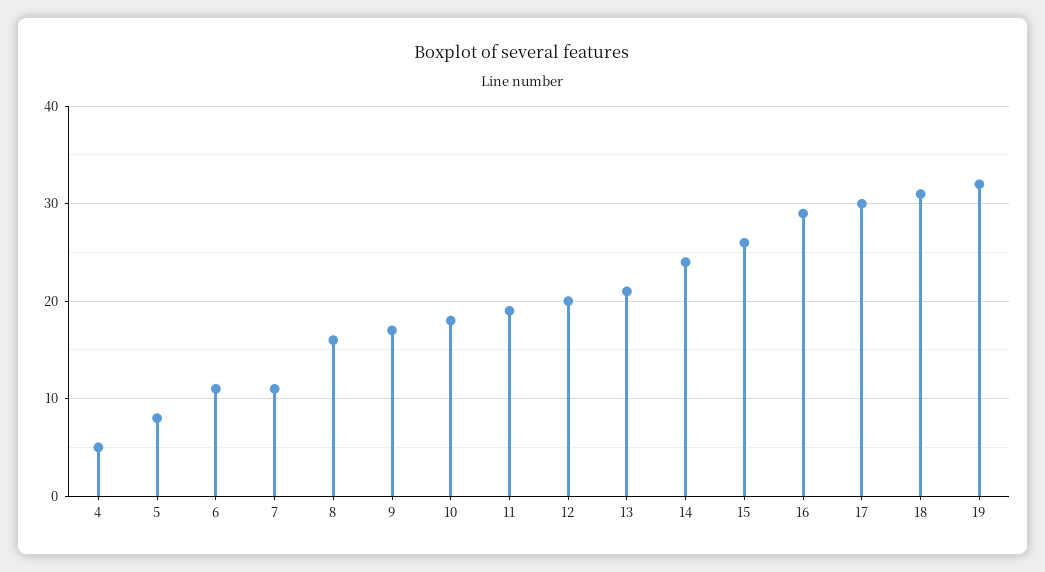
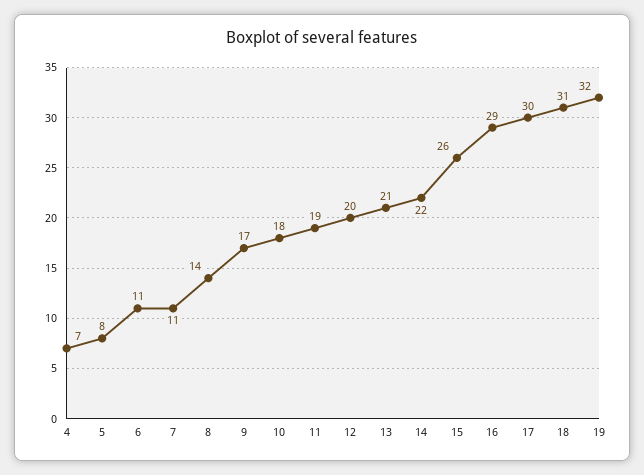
4: 5 -> 7
8: 16 -> 14
14: 24 -> 22

